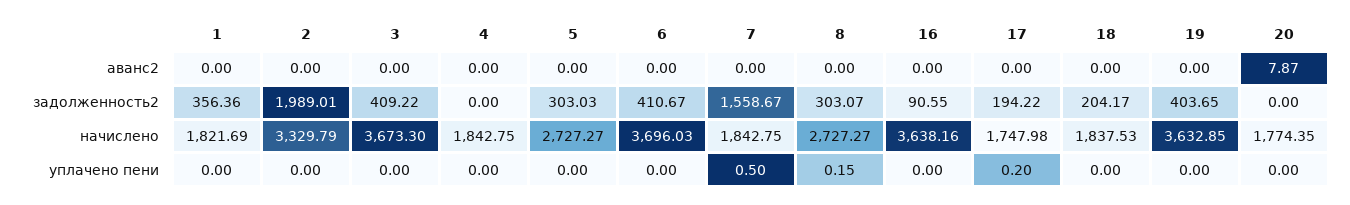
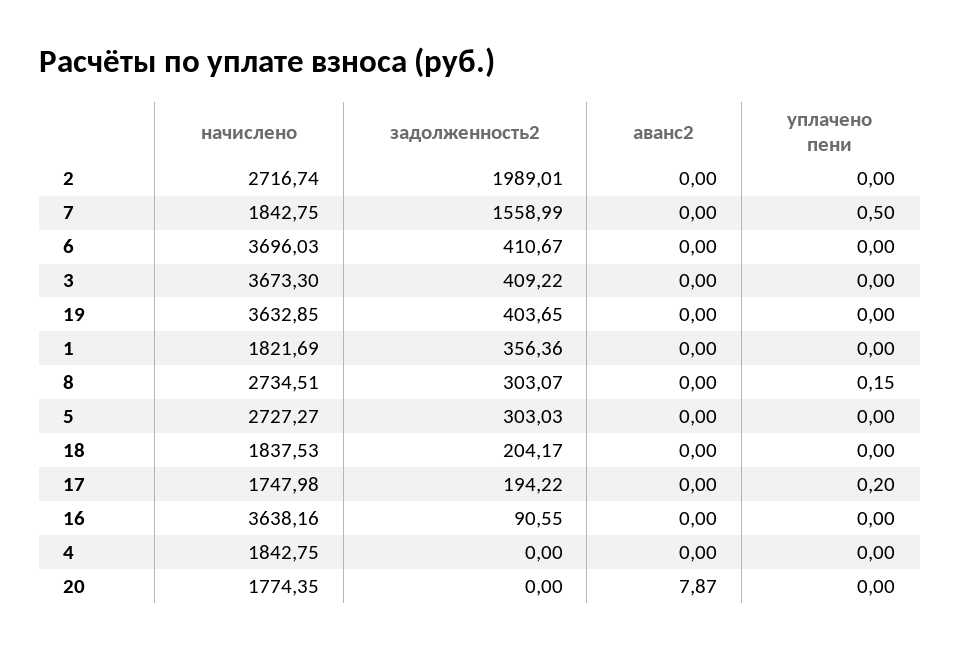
7, задолженность2: 1558.67 -> 1558.99
2, начислено: 3329.79 -> 2716.74
8, начислено: 2727.27 -> 2734.51

